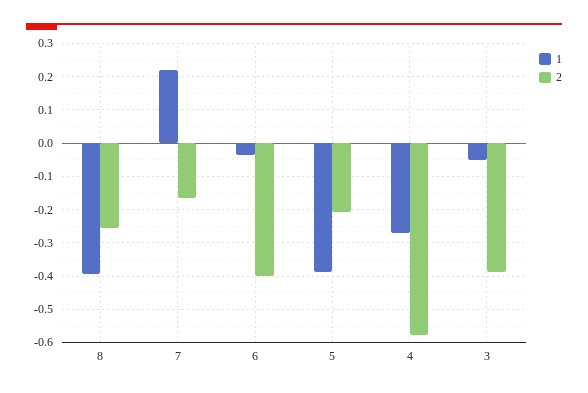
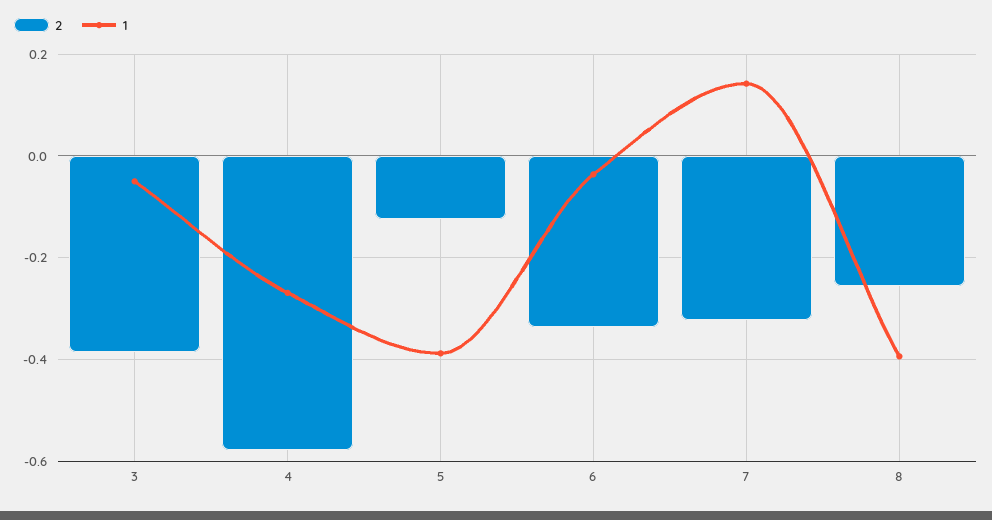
1, 7: 0.22 -> 0.14
2, 7: -0.16 -> -0.32
2, 6: -0.4 -> -0.34
2, 5: -0.2 -> -0.12

